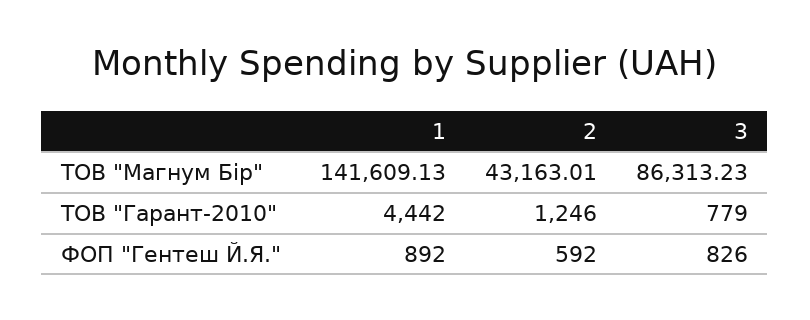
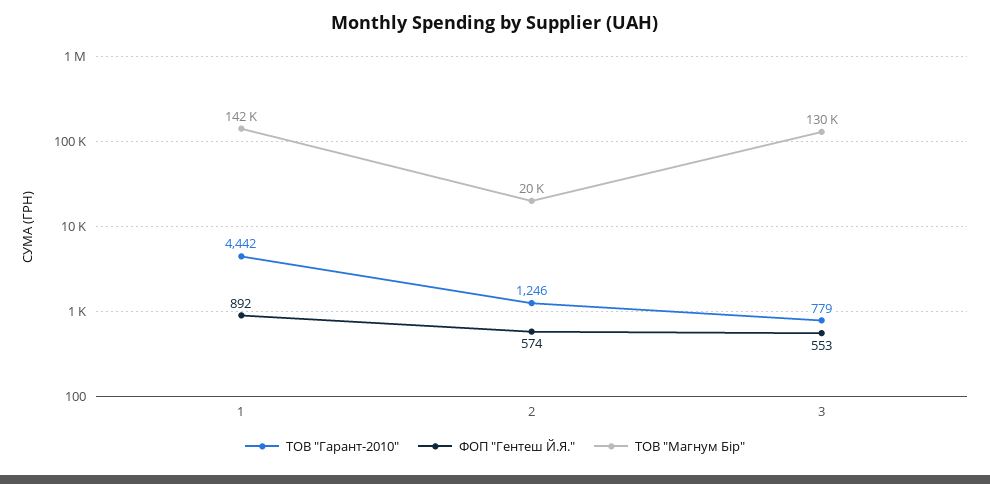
ТОВ "Магнум Бір", 2: 43163.01 -> 20000
ТОВ "Магнум Бір", 3: 86313.23 -> 130000
ФОП "Гентеш Й.Я.", 2: 592 -> 574
ФОП "Гентеш Й.Я.", 3: 826 -> 553

